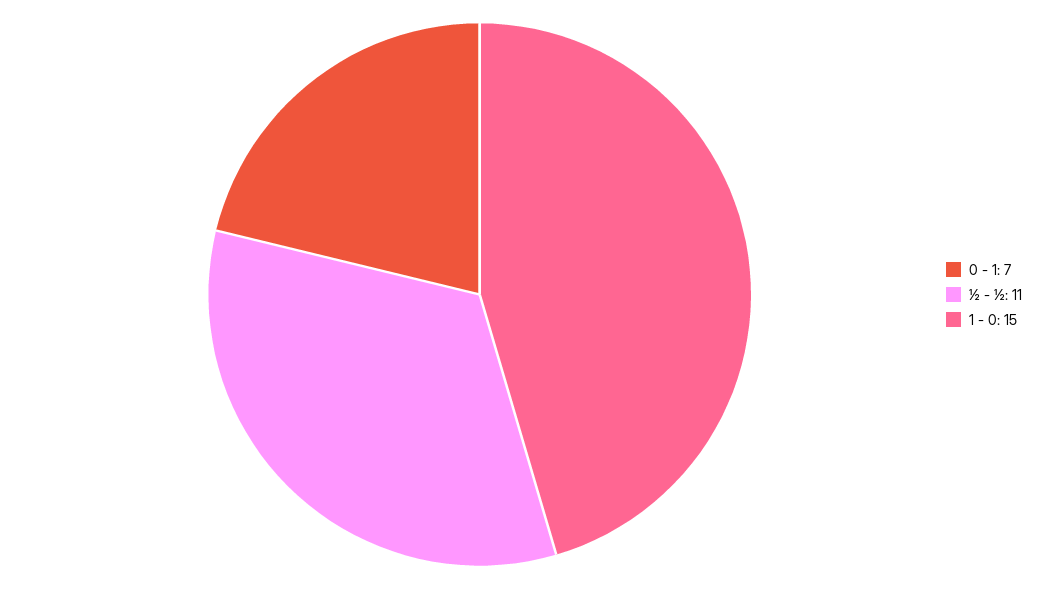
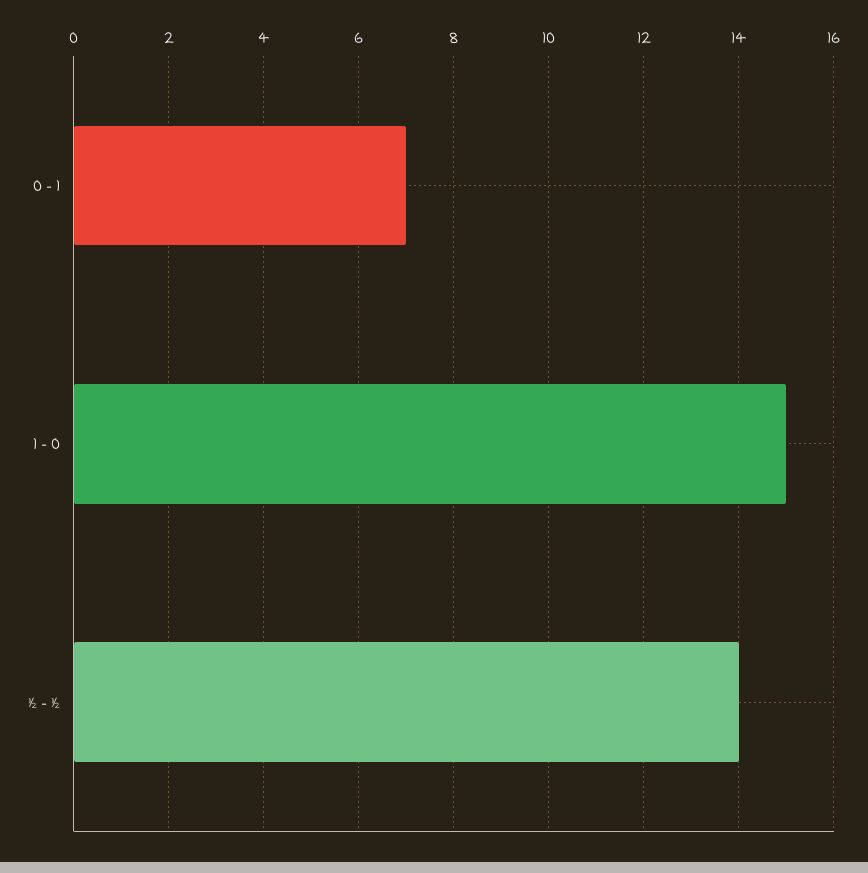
½ - ½: 11 -> 14

